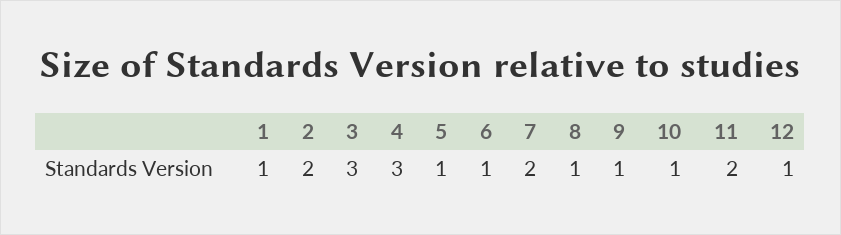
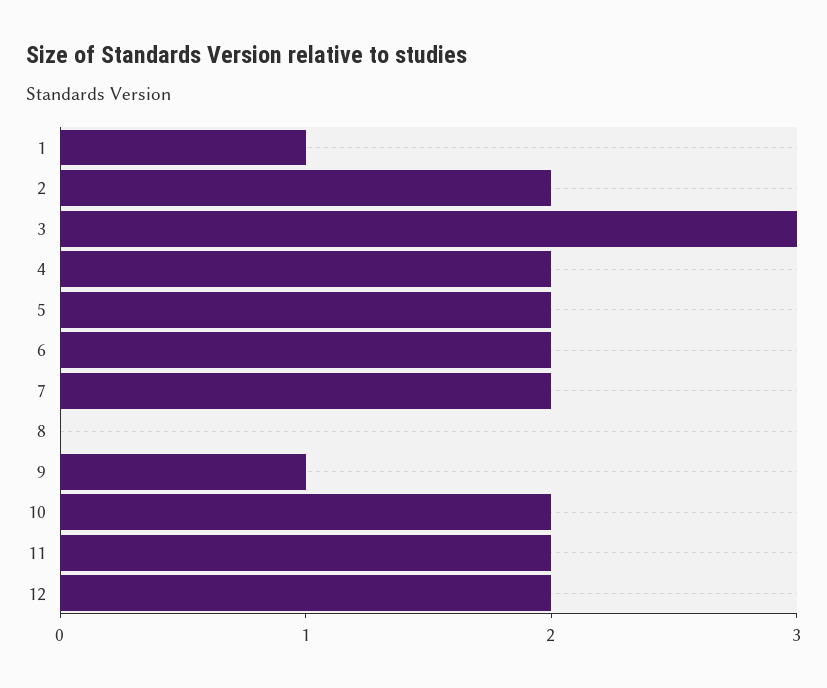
4: 3 -> 2
5: 1 -> 2
6: 1 -> 2
8: 1 -> 0
10: 1 -> 2
12: 1 -> 2

